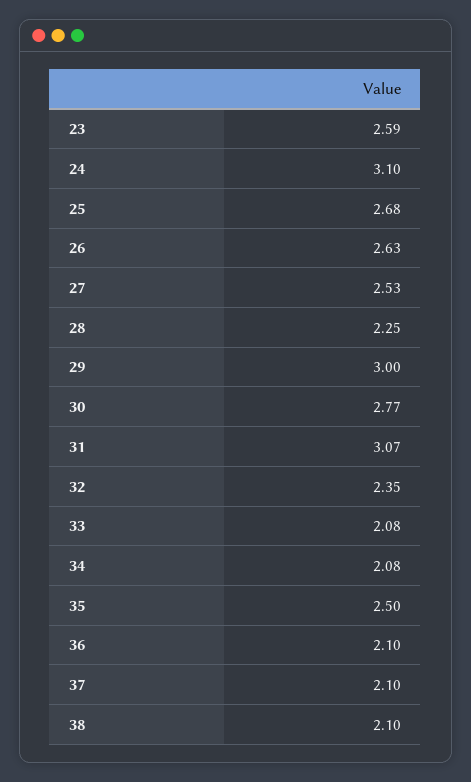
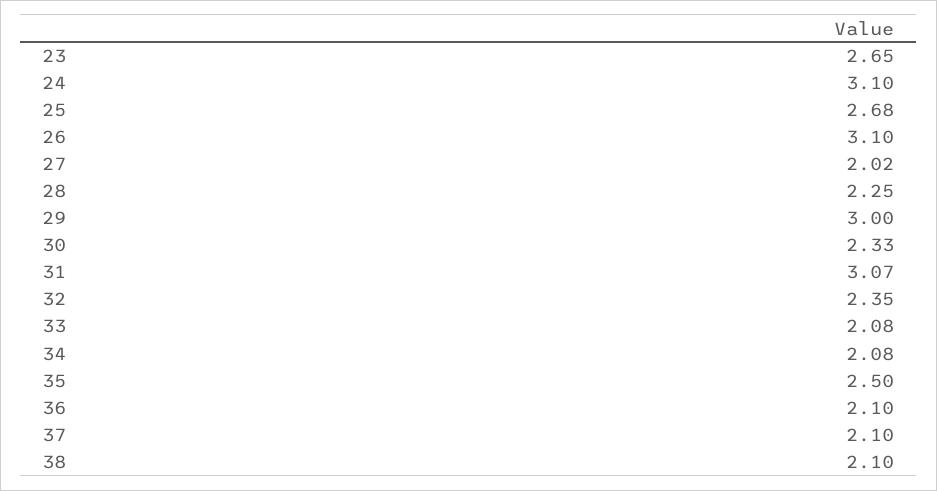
23: 2.59 -> 2.65
26: 2.63 -> 3.1
27: 2.53 -> 2.02
30: 2.77 -> 2.33

